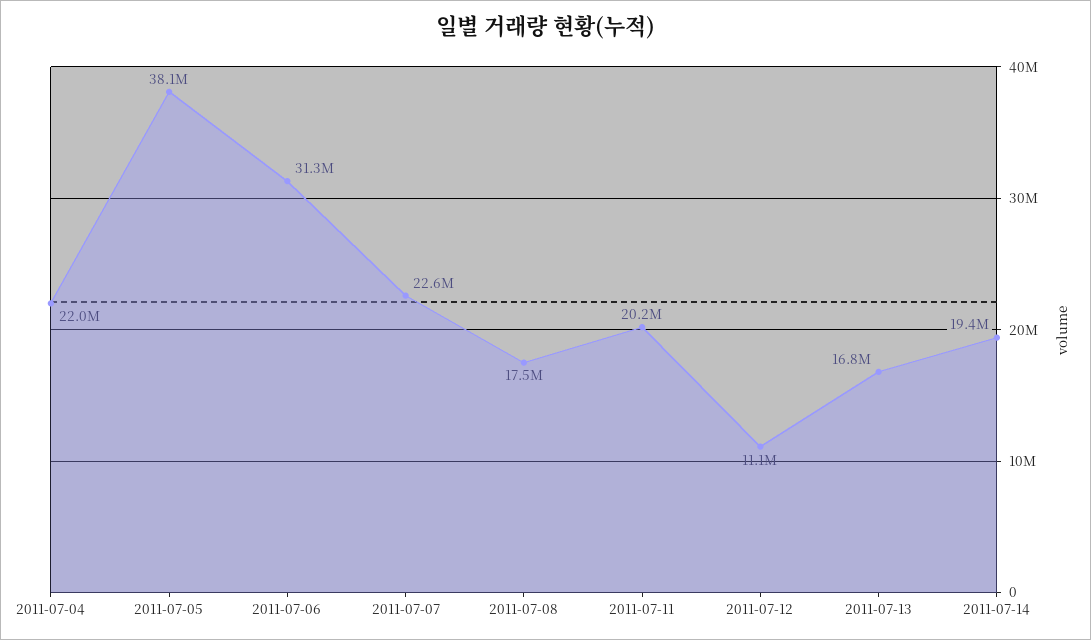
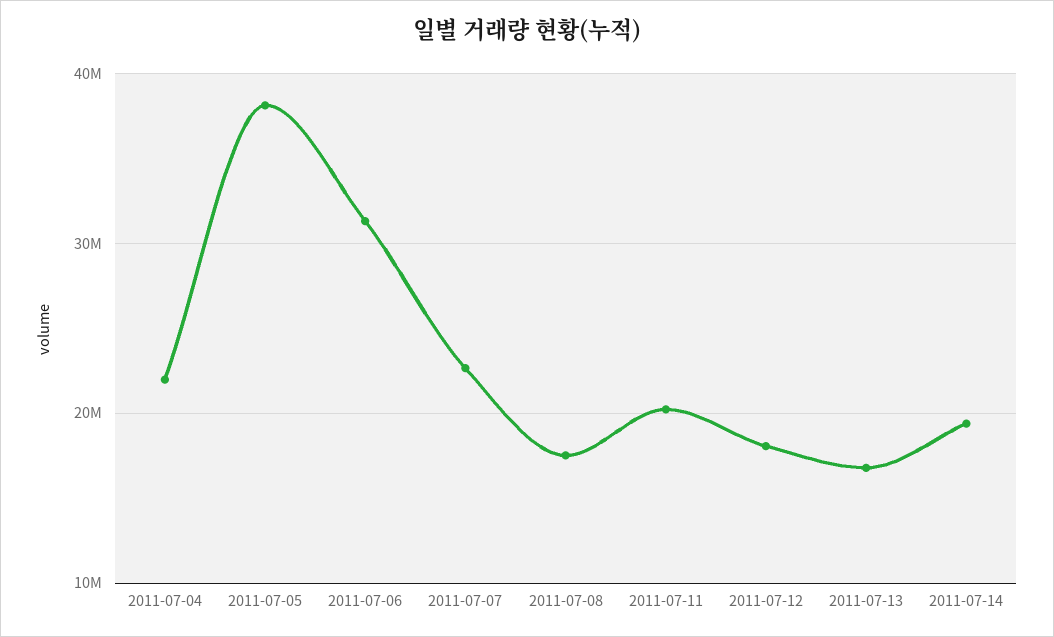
2011-07-12: 11100000 -> 18000000

